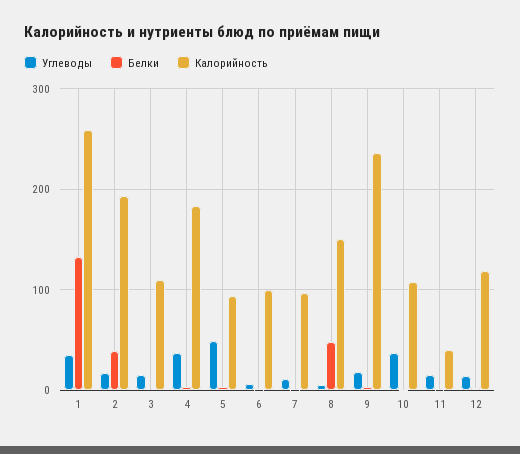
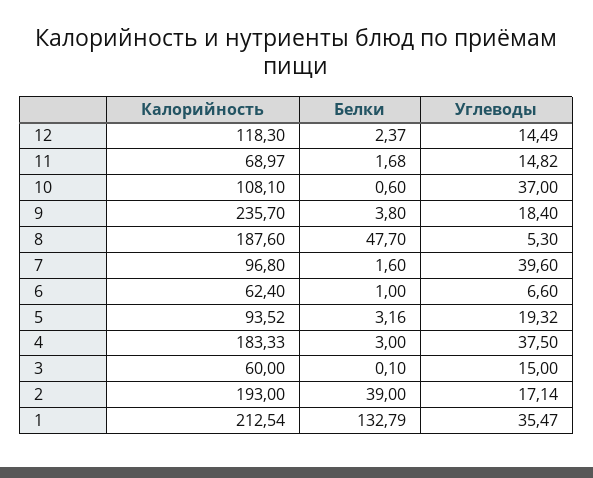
Калорийность, 1: 260 -> 212.54
Калорийность, 3: 110 -> 60
Углеводы, 5: 50 -> 19.32
Калорийность, 6: 100 -> 62.4
Углеводы, 7: 10 -> 39.6
Калорийность, 8: 150 -> 187.6
Калорийность, 11: 40 -> 68.97

